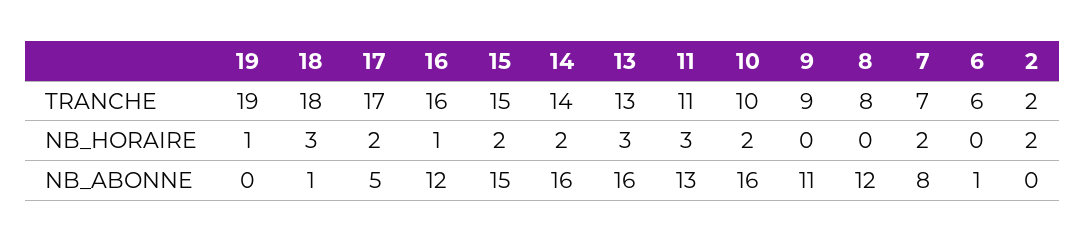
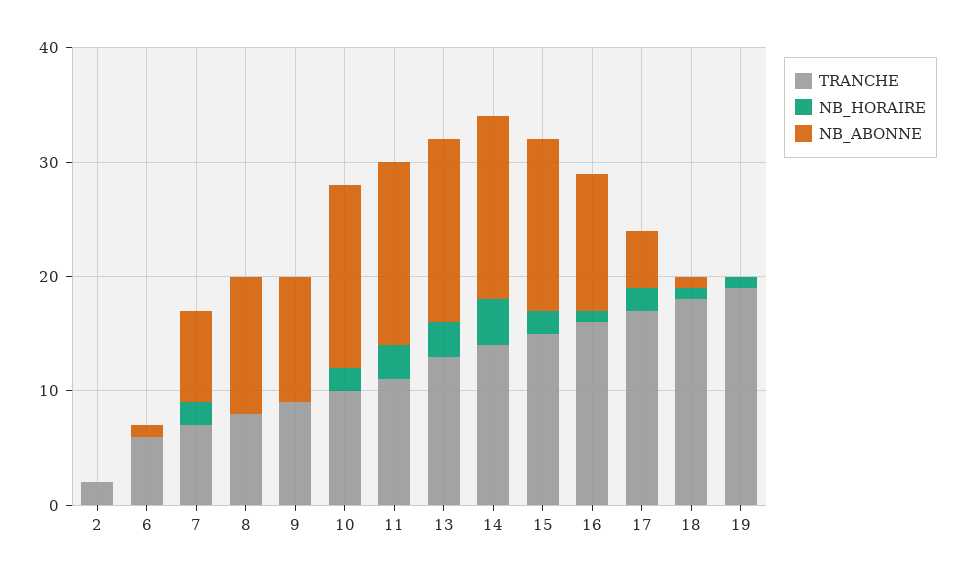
NB_HORAIRE, 18: 3 -> 1
NB_HORAIRE, 14: 2 -> 4
NB_HORAIRE, 2: 2 -> 0
NB_ABONNE, 11: 13 -> 16

